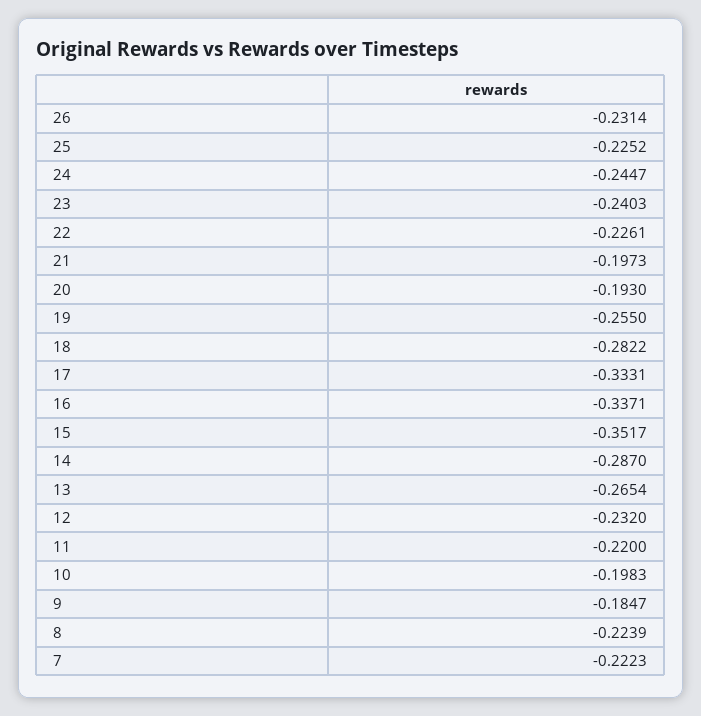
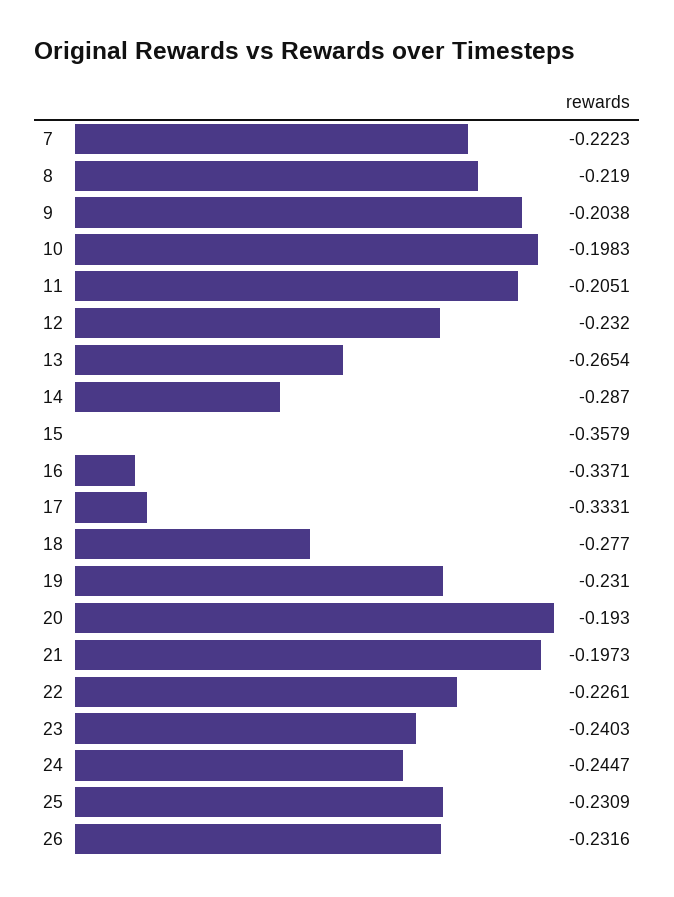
26: -0.2314 -> -0.2316
25: -0.2252 -> -0.2309
19: -0.255 -> -0.231
18: -0.2822 -> -0.277
15: -0.3517 -> -0.3579
11: -0.22 -> -0.2051
9: -0.1847 -> -0.2038
8: -0.2239 -> -0.219

